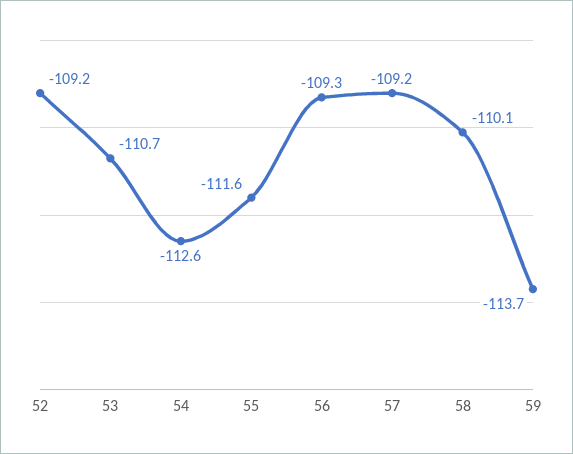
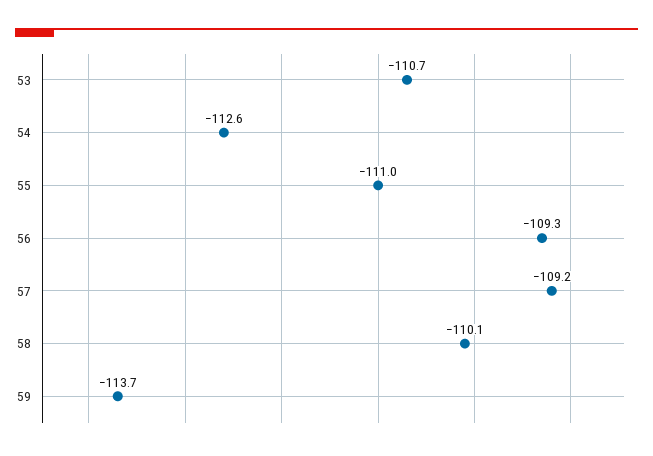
52: -109.2 -> none
55: -111.6 -> -111

